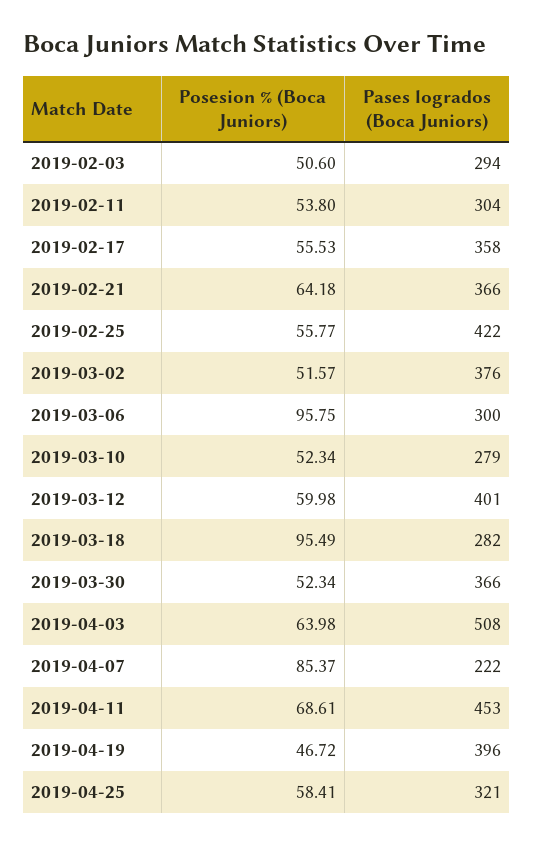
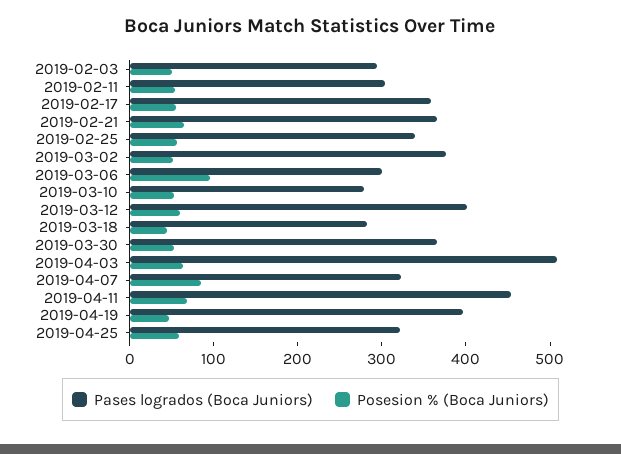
Pases logrados (Boca Juniors), 2019-02-25: 422 -> 340
Posesion % (Boca Juniors), 2019-03-18: 95.49 -> 40
Pases logrados (Boca Juniors), 2019-04-07: 222 -> 320

